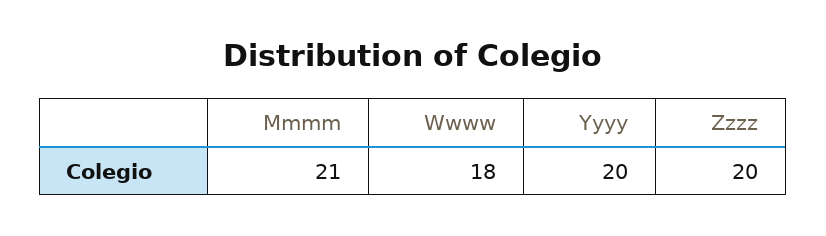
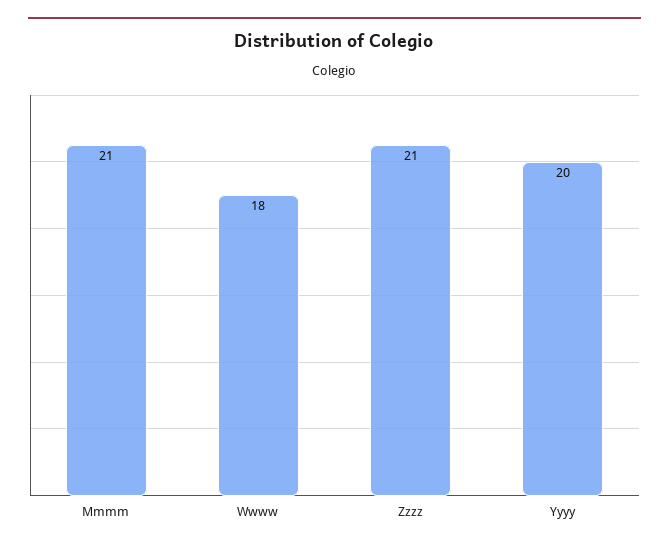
Zzzz: 20 -> 21

